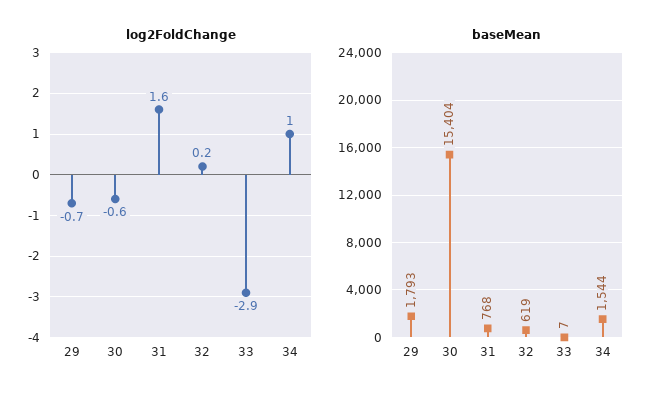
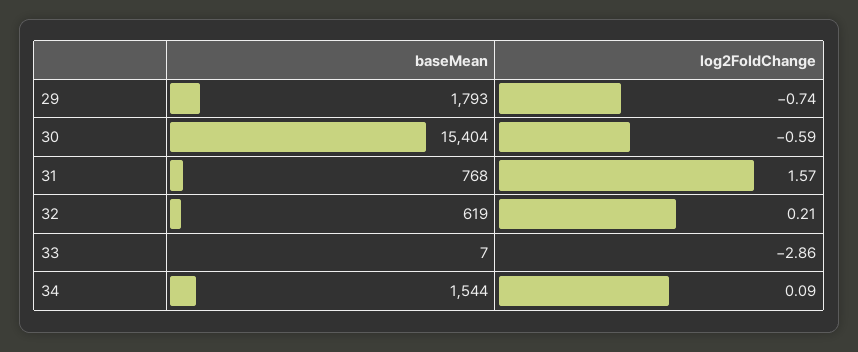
log2FoldChange, 34: 1 -> 0.09

